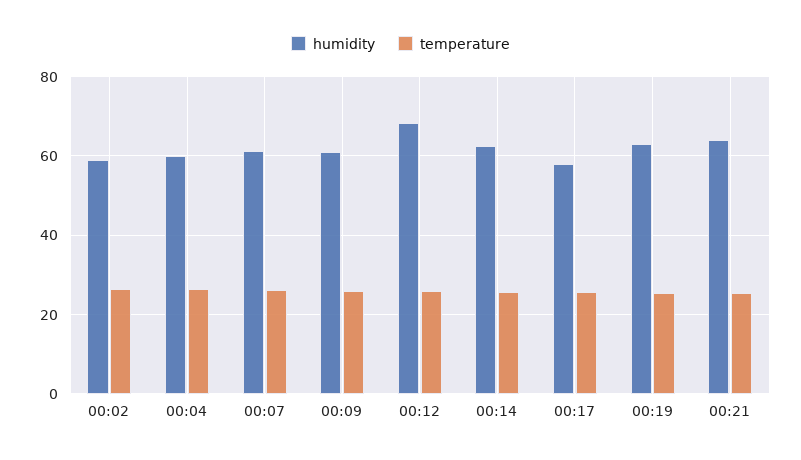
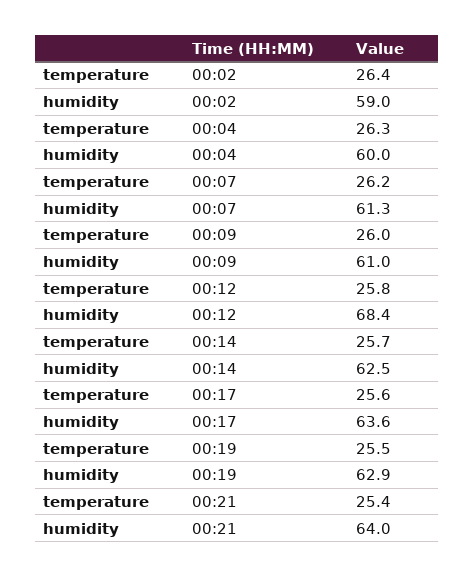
humidity, 00:17: 58 -> 63.6

